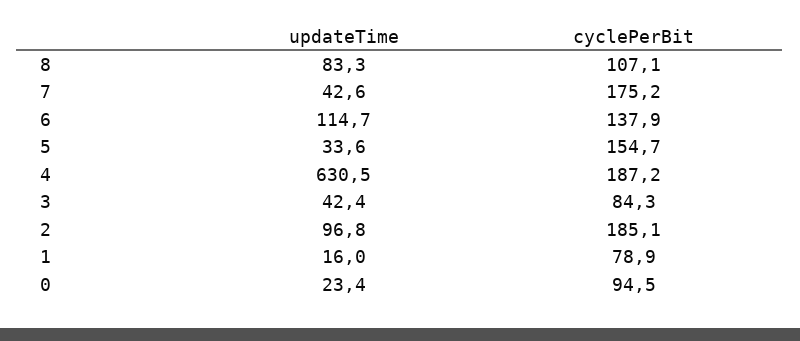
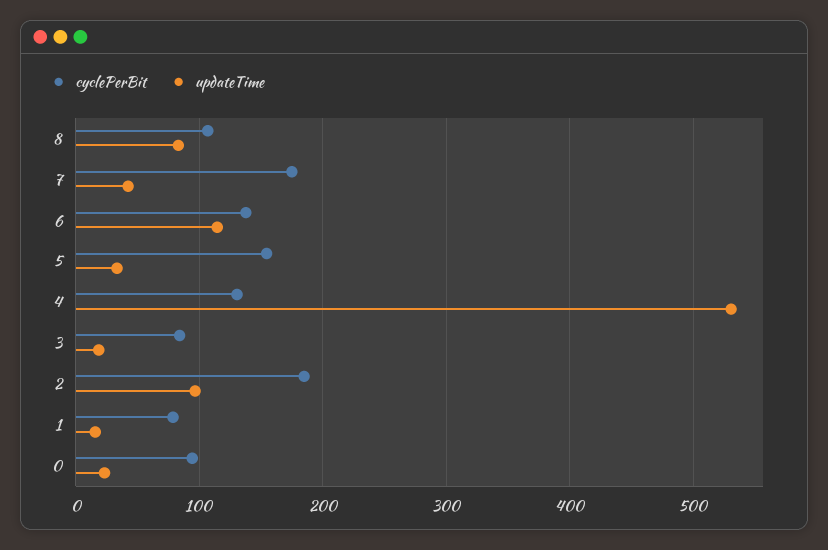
updateTime, 4: 630.5 -> 530
cyclePerBit, 4: 187.2 -> 130
updateTime, 3: 42.4 -> 20

